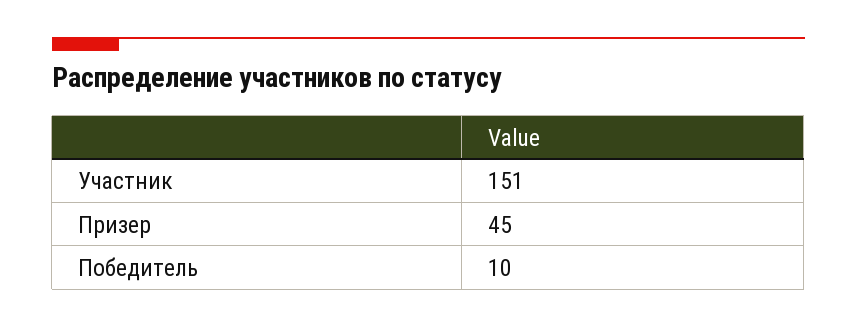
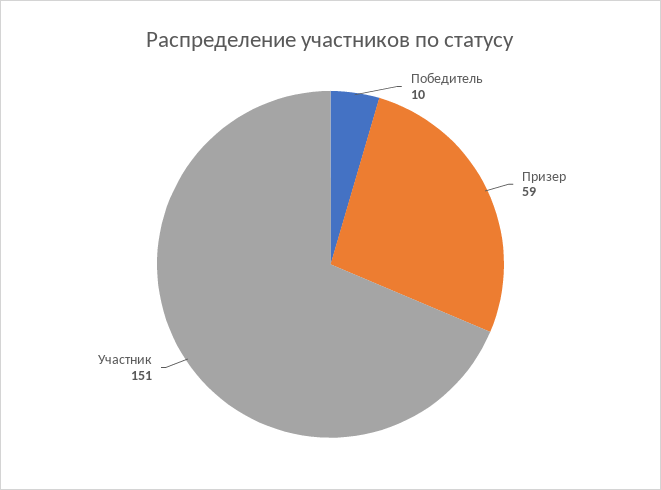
Призер: 45 -> 59

